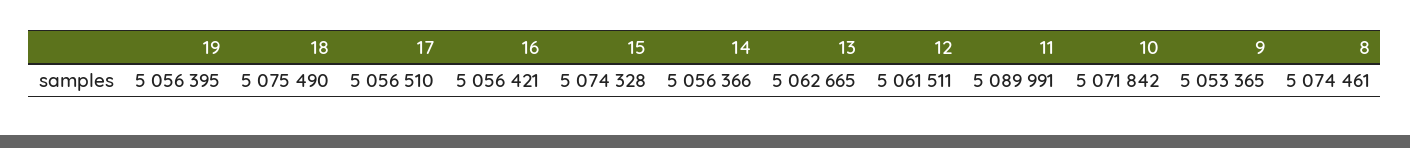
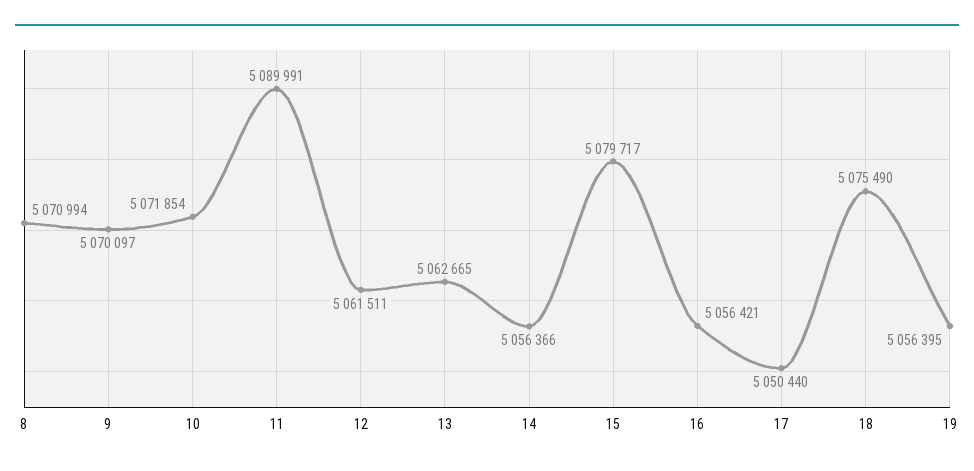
17: 5056510 -> 5050440
15: 5074328 -> 5079717
10: 5071842 -> 5071854
9: 5053365 -> 5070097
8: 5074461 -> 5070994

